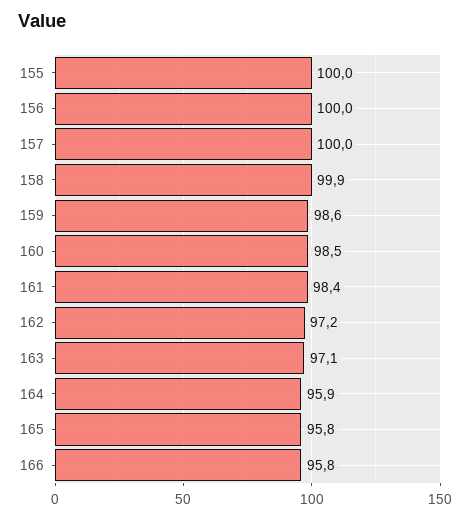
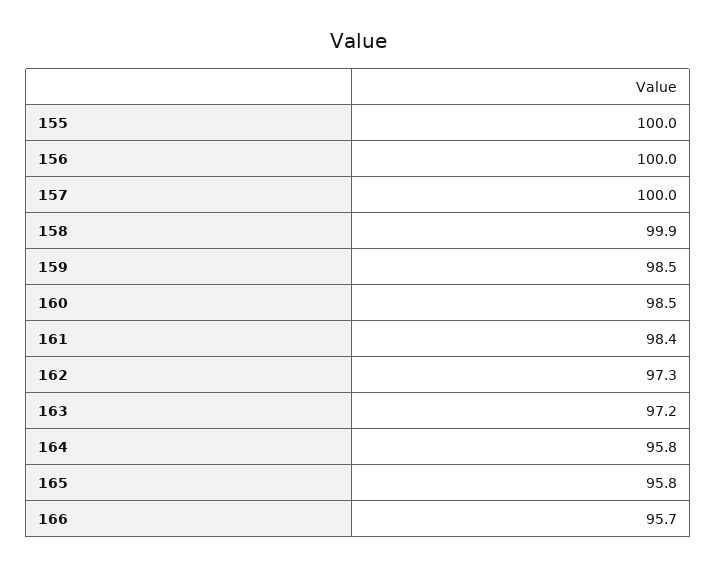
159: 98.6 -> 98.5
162: 97.2 -> 97.3
163: 97.1 -> 97.2
164: 95.9 -> 95.8
166: 95.8 -> 95.7

